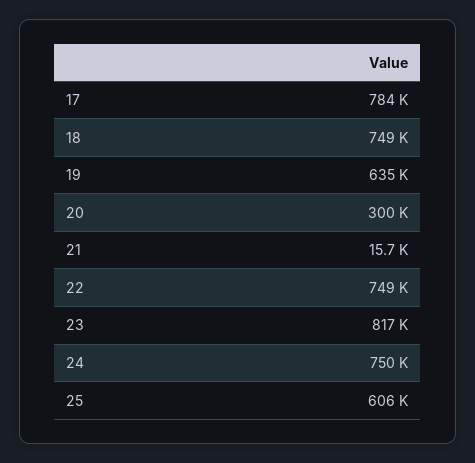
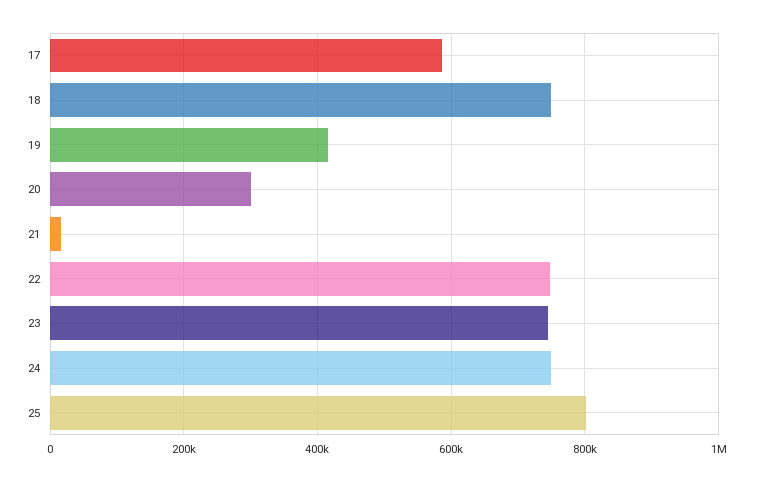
17: 784000 -> 580000
19: 635000 -> 420000
23: 817000 -> 740000
25: 606000 -> 800000

